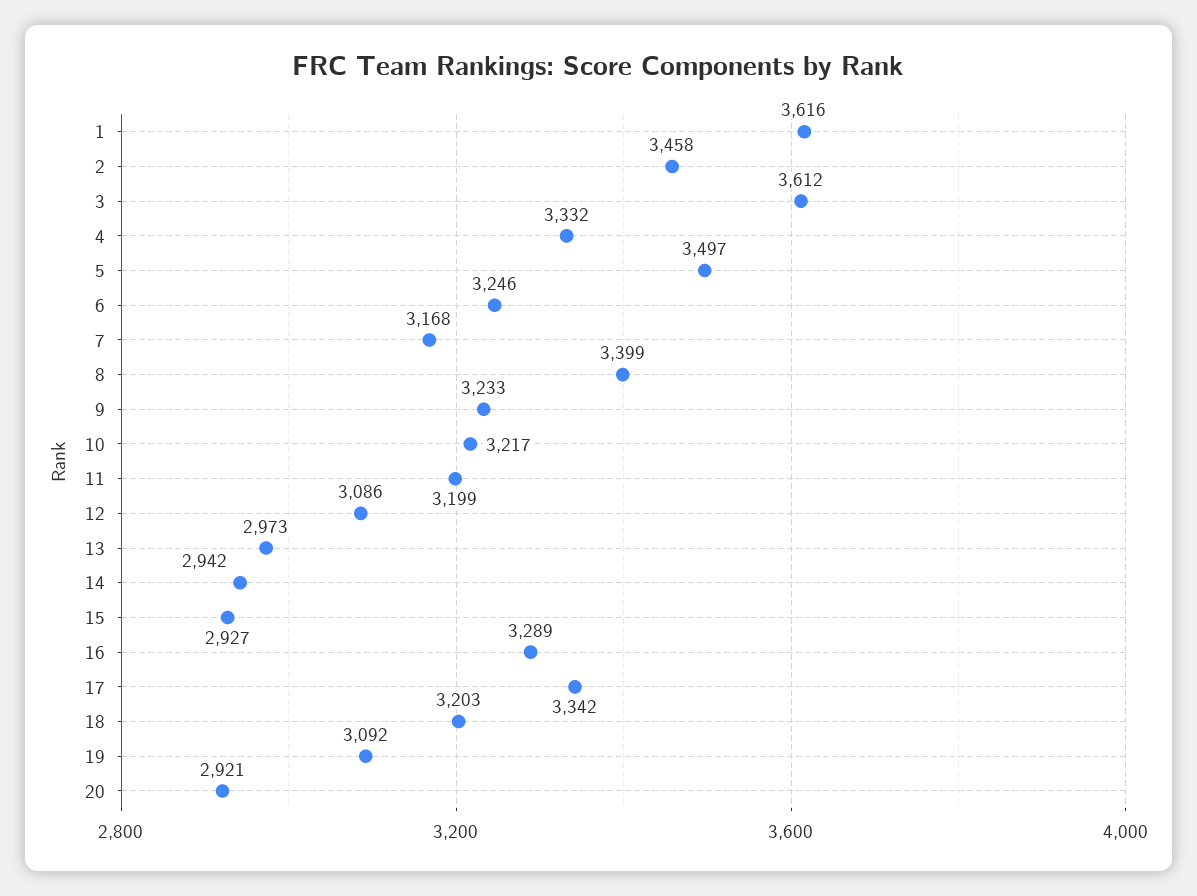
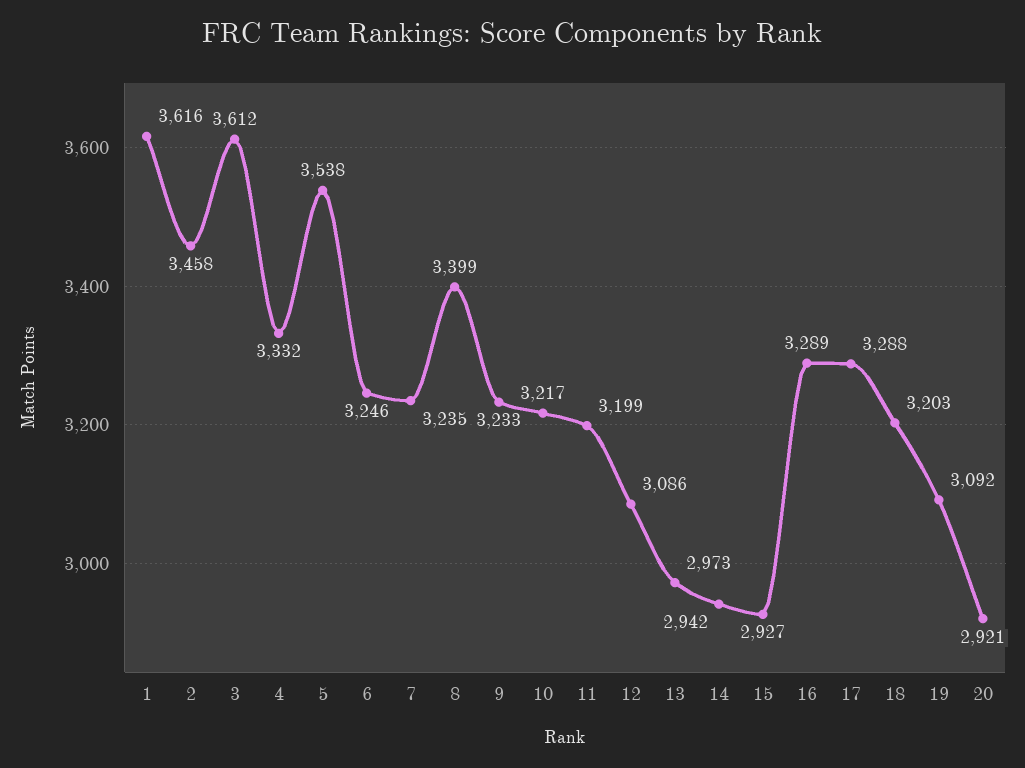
5: 3497 -> 3538
7: 3168 -> 3235
17: 3342 -> 3288

